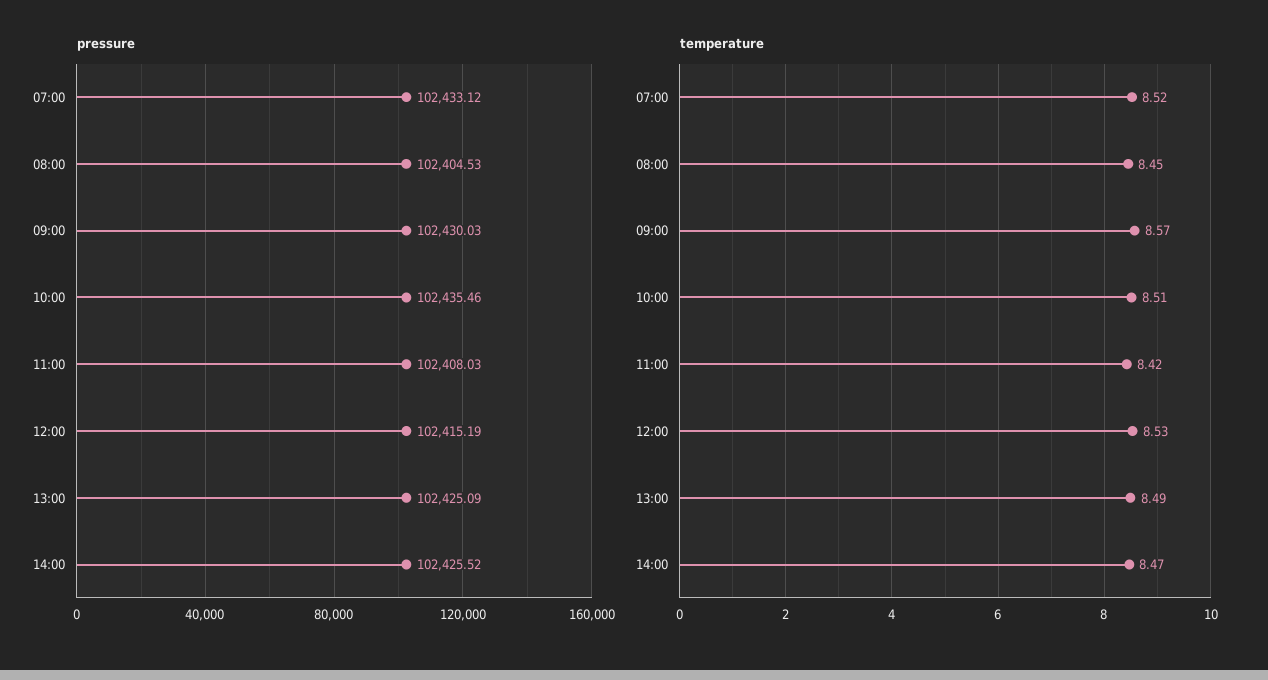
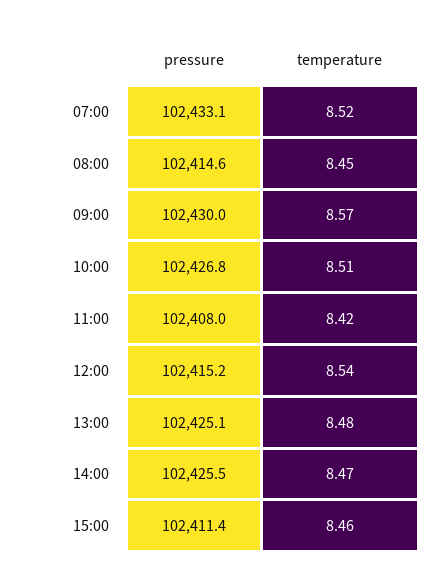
pressure, 08:00: 102404.53 -> 102414.6
pressure, 10:00: 102435.46 -> 102426.8
temperature, 12:00: 8.53 -> 8.54
temperature, 13:00: 8.49 -> 8.48
pressure, 15:00: none -> 102411.4
temperature, 15:00: none -> 8.46

